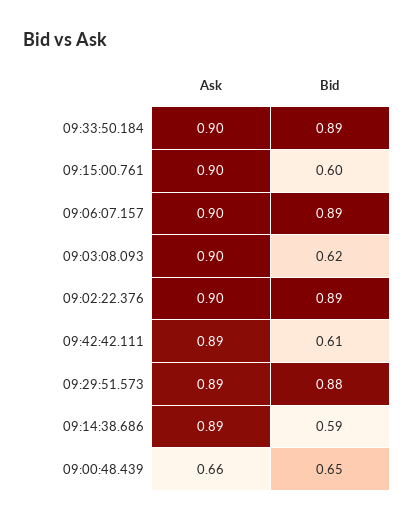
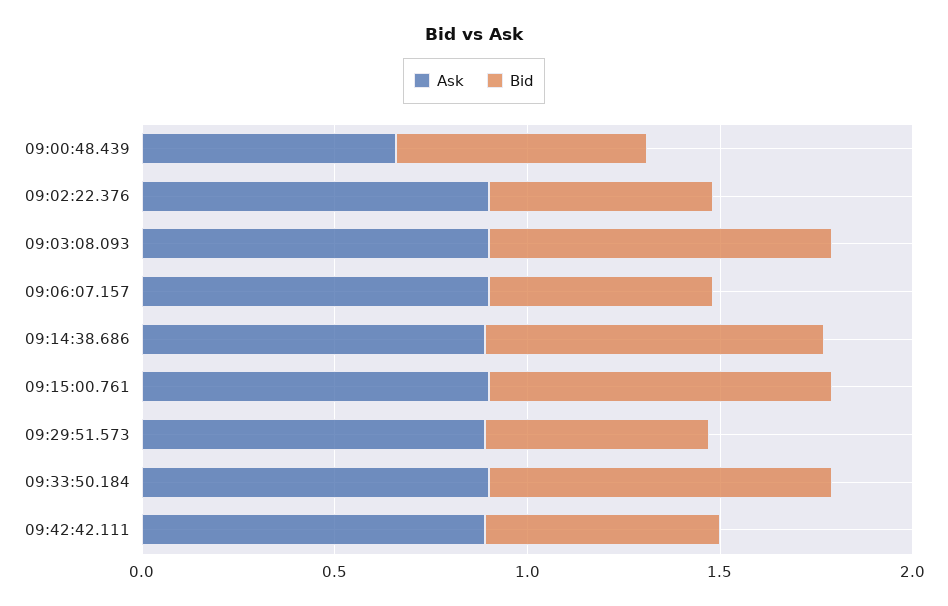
Bid, 09:15:00.761: 0.6 -> 0.9
Bid, 09:06:07.157: 0.89 -> 0.6
Bid, 09:03:08.093: 0.62 -> 0.9
Bid, 09:02:22.376: 0.89 -> 0.6
Bid, 09:29:51.573: 0.88 -> 0.6
Bid, 09:14:38.686: 0.59 -> 0.9

